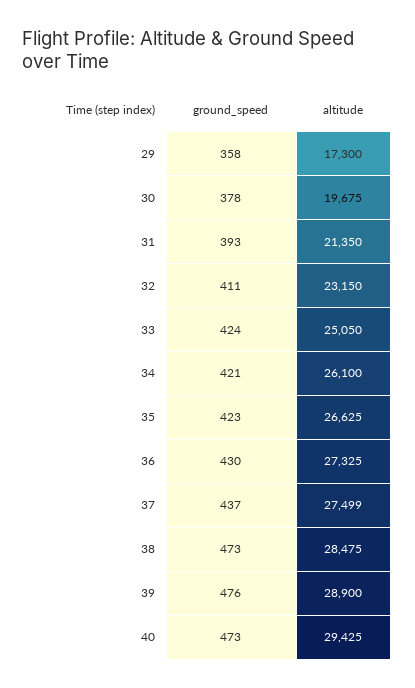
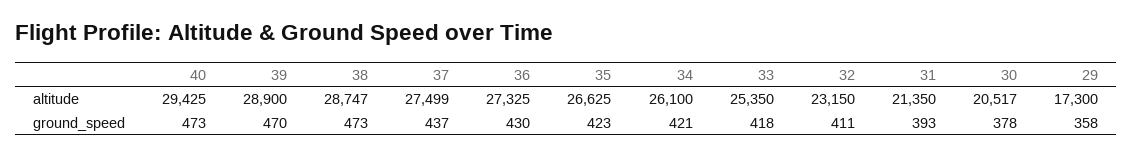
altitude, 30: 19675 -> 20517
ground_speed, 33: 424 -> 418
altitude, 33: 25050 -> 25350
altitude, 38: 28475 -> 28747
ground_speed, 39: 476 -> 470

